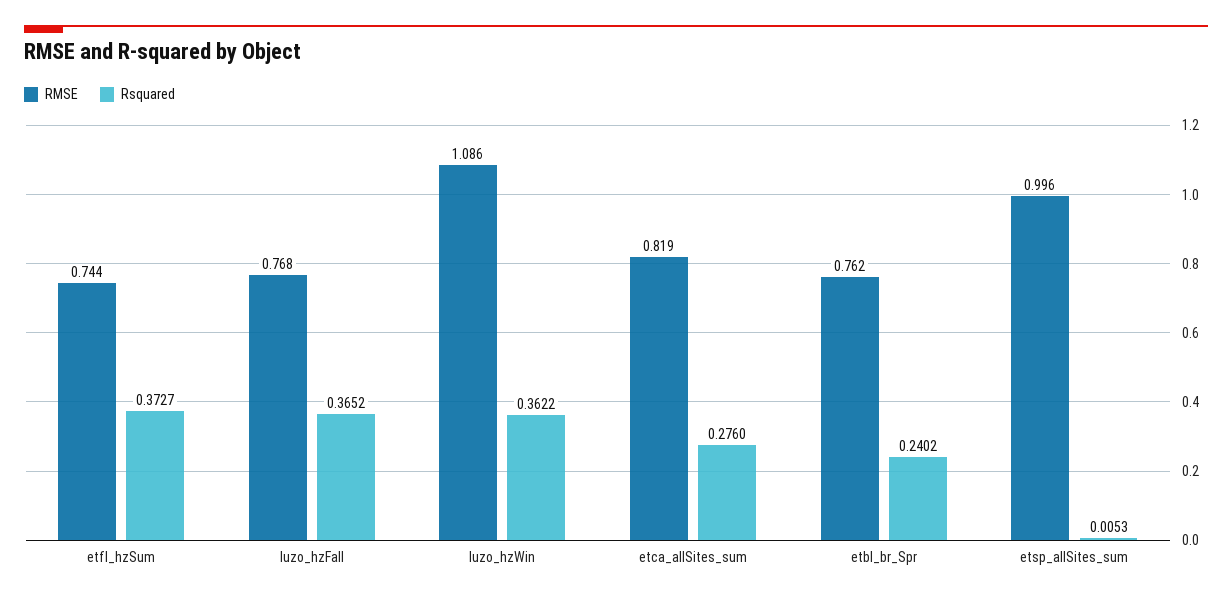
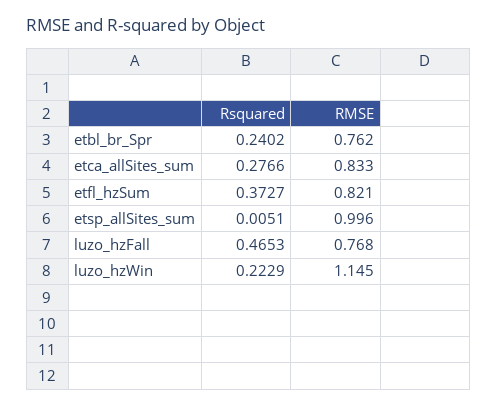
RMSE, etfl_hzSum: 0.744 -> 0.821
Rsquared, luzo_hzFall: 0.3652 -> 0.4653
RMSE, luzo_hzWin: 1.086 -> 1.145
Rsquared, luzo_hzWin: 0.3622 -> 0.2229
RMSE, etca_allSites_sum: 0.819 -> 0.833
Rsquared, etca_allSites_sum: 0.276 -> 0.2766
Rsquared, etsp_allSites_sum: 0.0053 -> 0.0051

